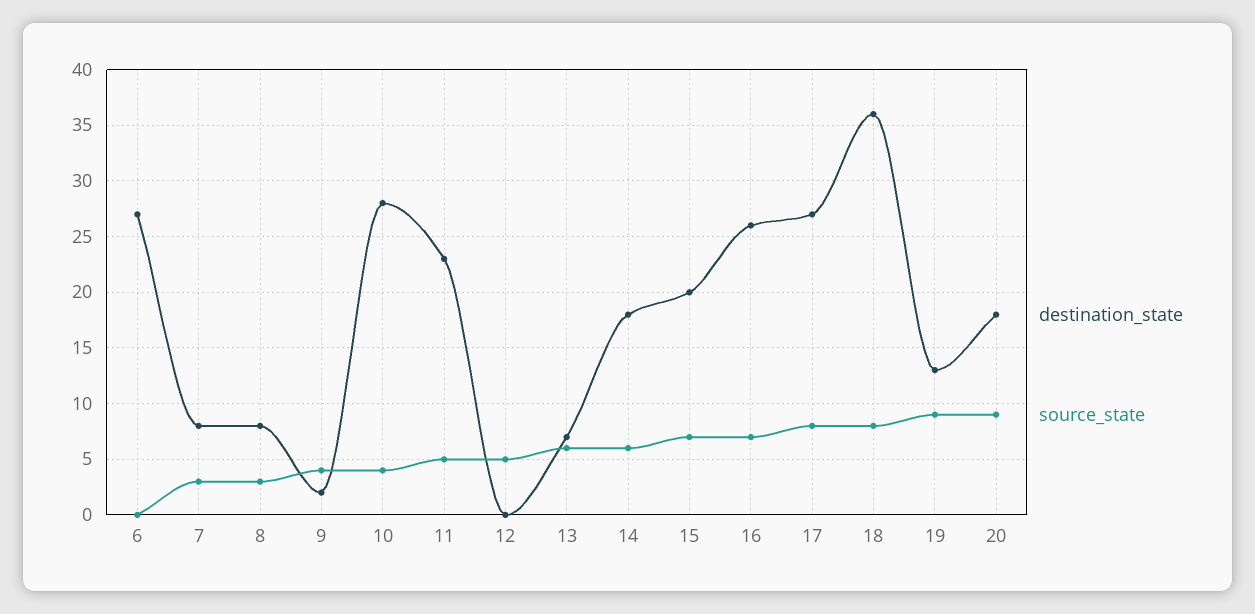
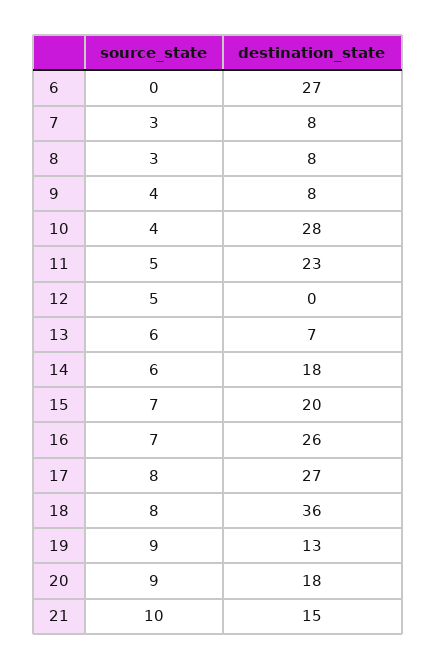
destination_state, 9: 2 -> 8
source_state, 21: none -> 10
destination_state, 21: none -> 15

